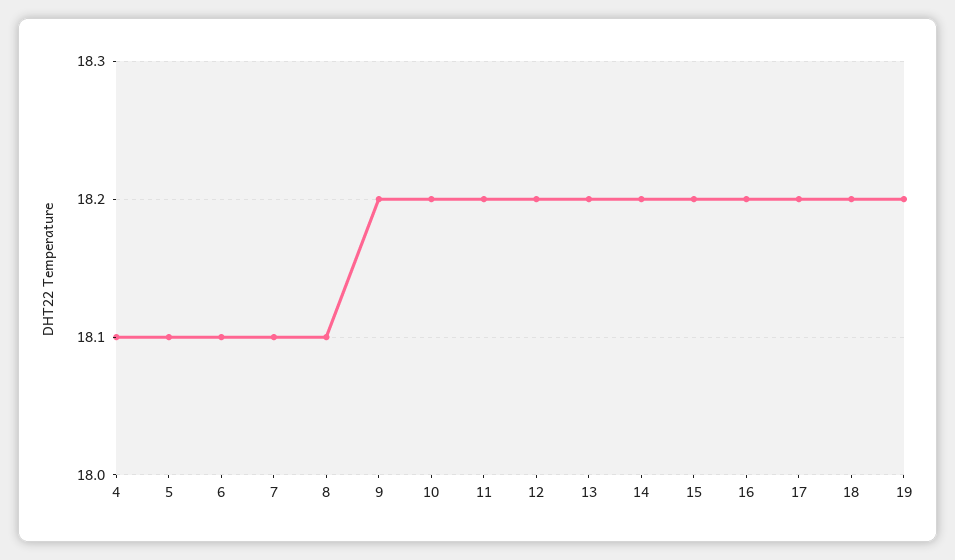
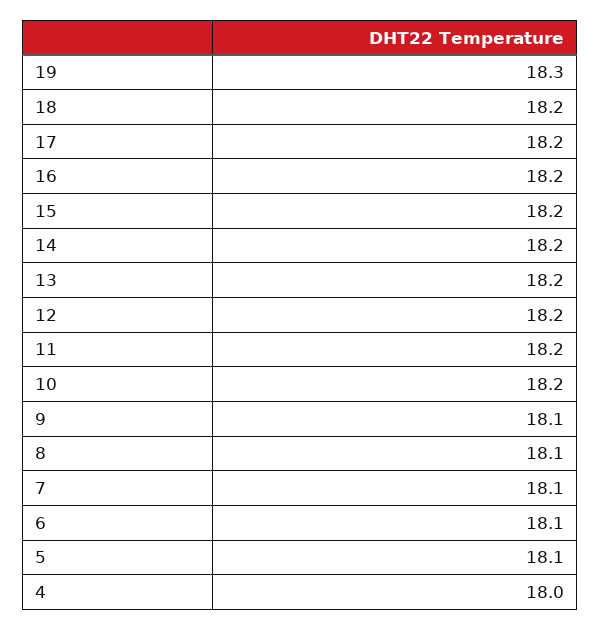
4: 18.1 -> 18
9: 18.2 -> 18.1
19: 18.2 -> 18.3

